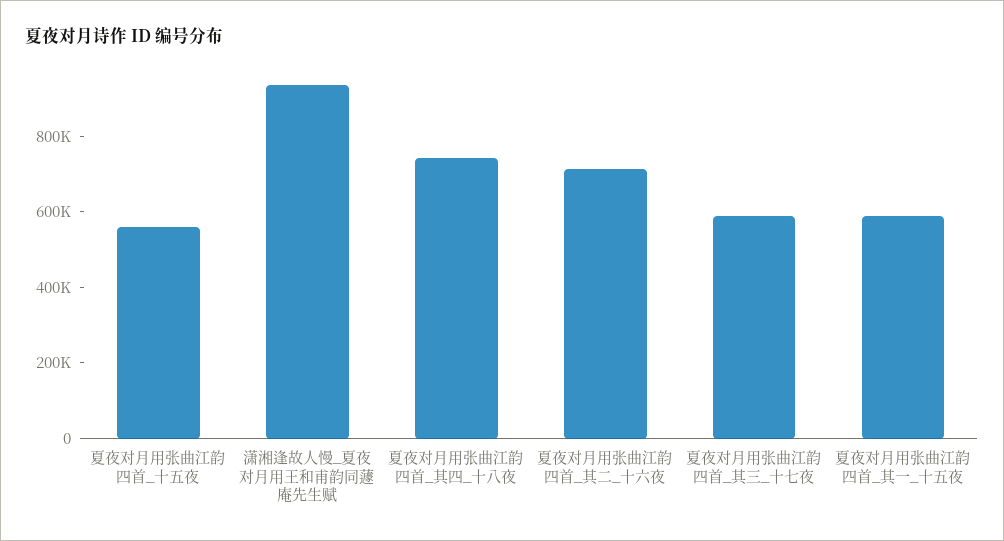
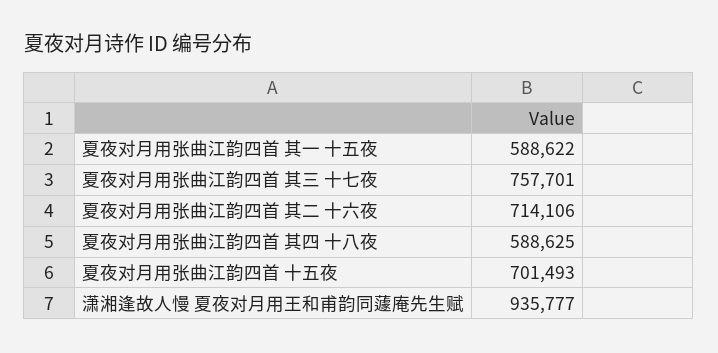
夏夜对月用张曲江韵四首_十五夜: 550000 -> 701493
夏夜对月用张曲江韵四首_其四_十八夜: 750000 -> 588625
夏夜对月用张曲江韵四首_其三_十七夜: 600000 -> 757701

